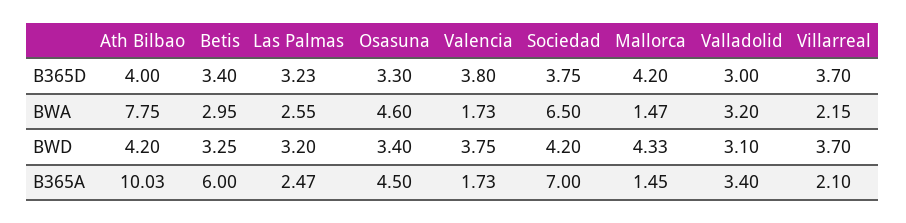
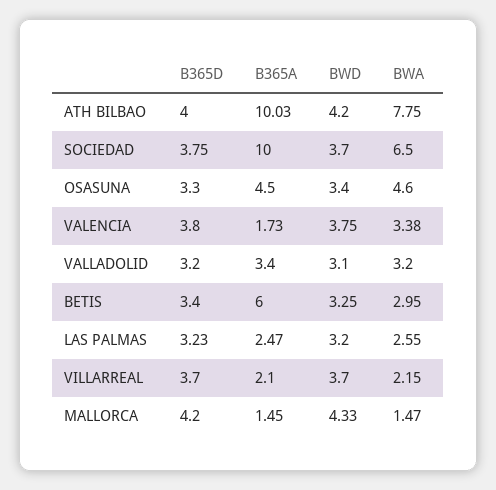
Valladolid, B365D: 3 -> 3.2
Valencia, BWA: 1.73 -> 3.38
Sociedad, BWD: 4.2 -> 3.7
Sociedad, B365A: 7 -> 10

